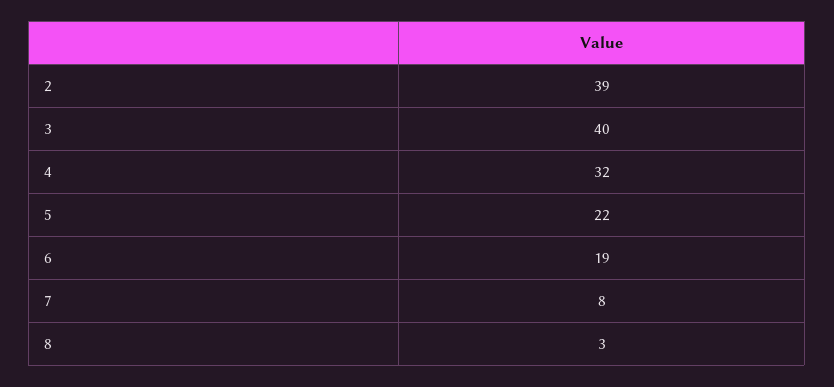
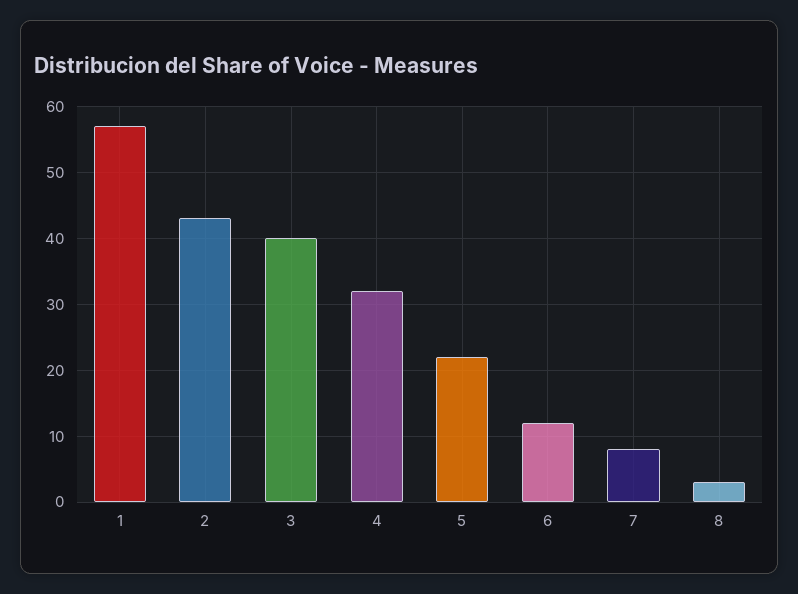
2: 39 -> 43
6: 19 -> 12
1: none -> 57

